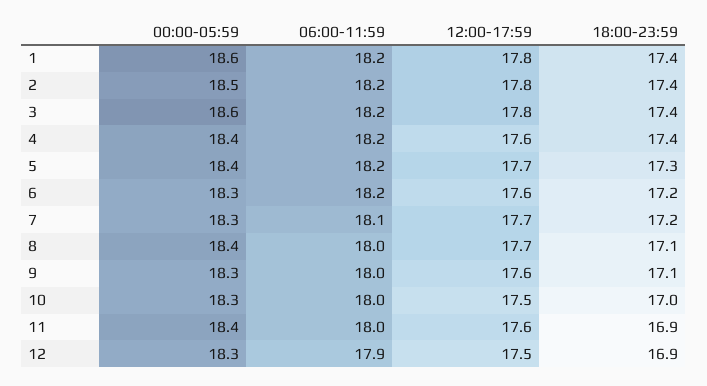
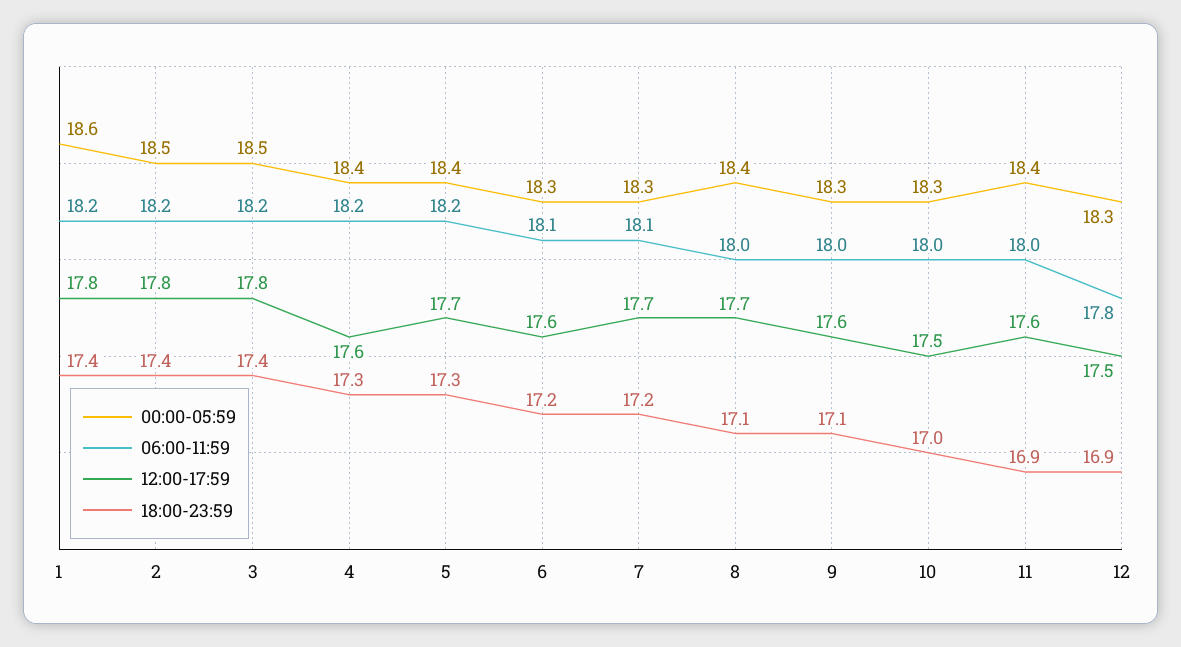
00:00-05:59, 3: 18.6 -> 18.5
18:00-23:59, 4: 17.4 -> 17.3
06:00-11:59, 6: 18.2 -> 18.1
06:00-11:59, 12: 17.9 -> 17.8

